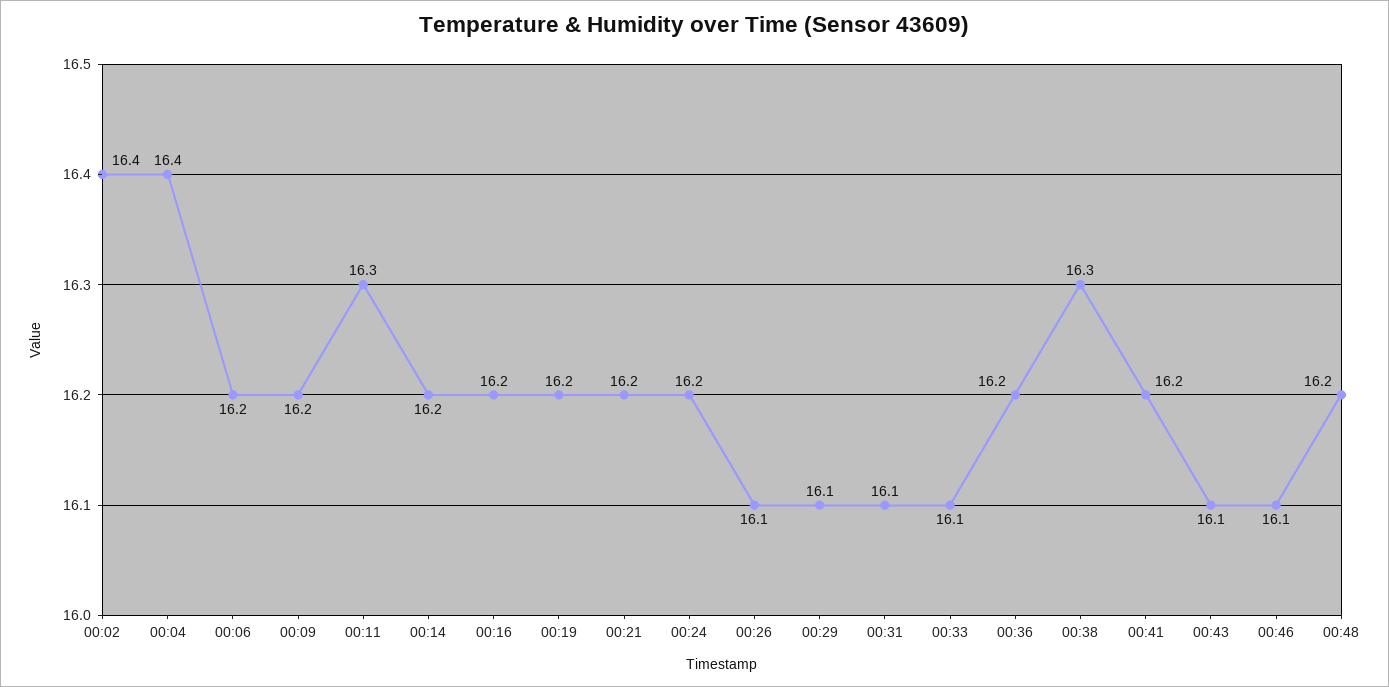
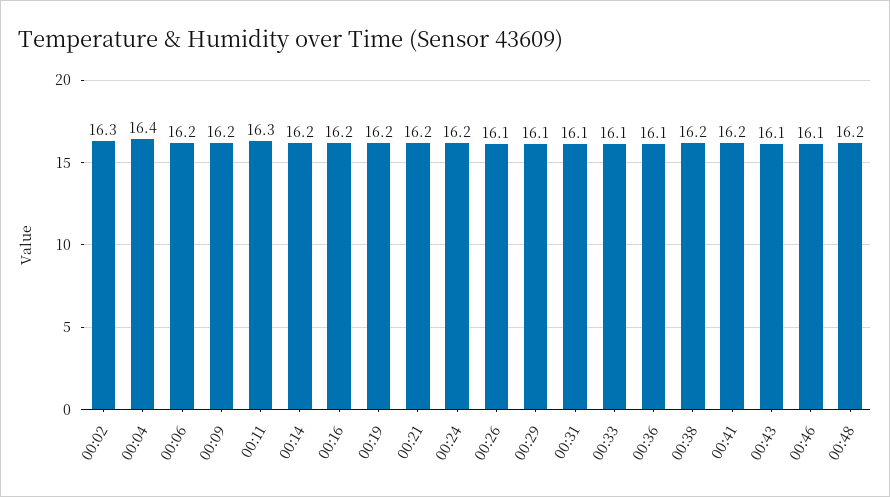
00:02: 16.4 -> 16.3
00:36: 16.2 -> 16.1
00:38: 16.3 -> 16.2

